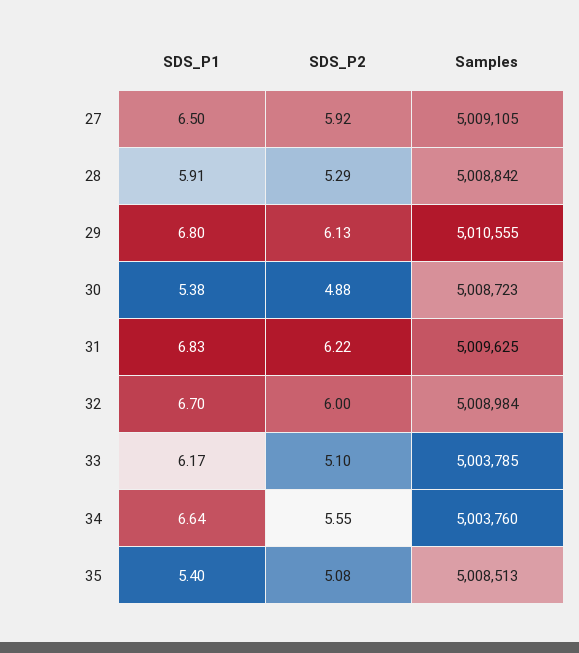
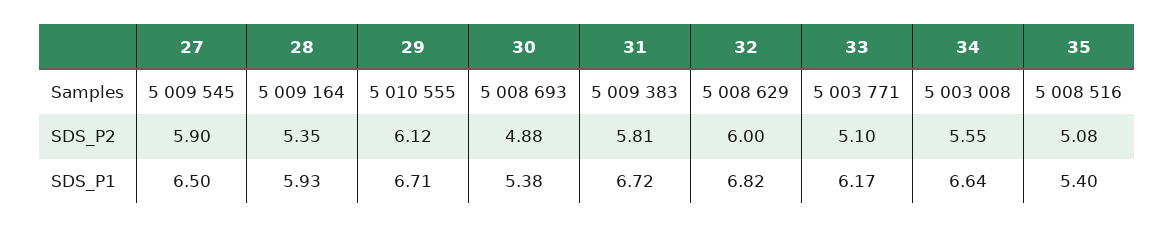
SDS_P2, 27: 5.92 -> 5.9
Samples, 27: 5009105 -> 5009545
SDS_P1, 28: 5.91 -> 5.93
SDS_P2, 28: 5.29 -> 5.35
Samples, 28: 5008842 -> 5009164
SDS_P1, 29: 6.8 -> 6.71
SDS_P2, 29: 6.13 -> 6.12
Samples, 30: 5008723 -> 5008693
SDS_P1, 31: 6.83 -> 6.72
SDS_P2, 31: 6.22 -> 5.81
Samples, 31: 5009625 -> 5009383
SDS_P1, 32: 6.7 -> 6.82
Samples, 32: 5008984 -> 5008629
Samples, 33: 5003785 -> 5003771
Samples, 34: 5003760 -> 5003008
Samples, 35: 5008513 -> 5008516

